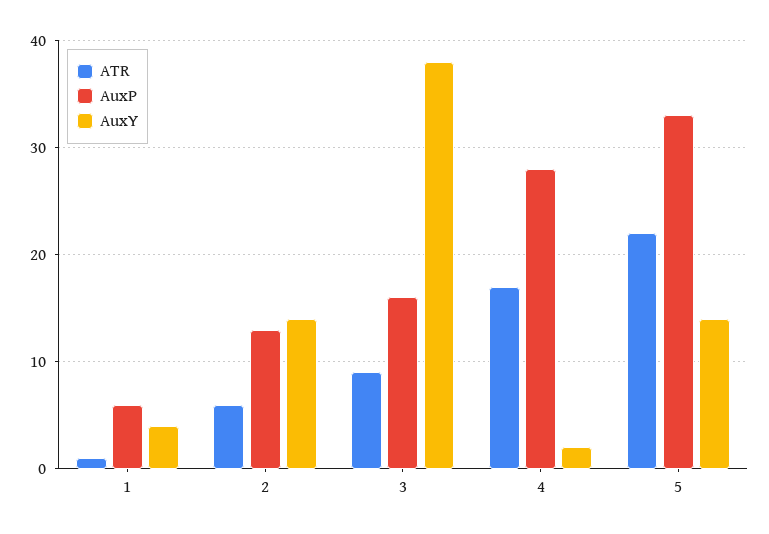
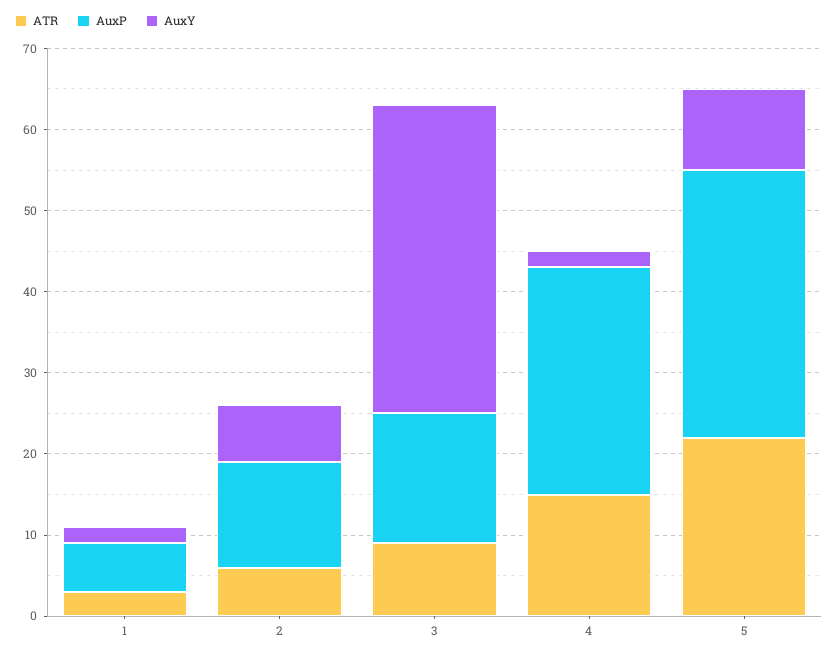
ATR, 1: 1 -> 3
AuxY, 1: 4 -> 2
AuxY, 2: 14 -> 7
ATR, 4: 17 -> 15
AuxY, 5: 14 -> 10

